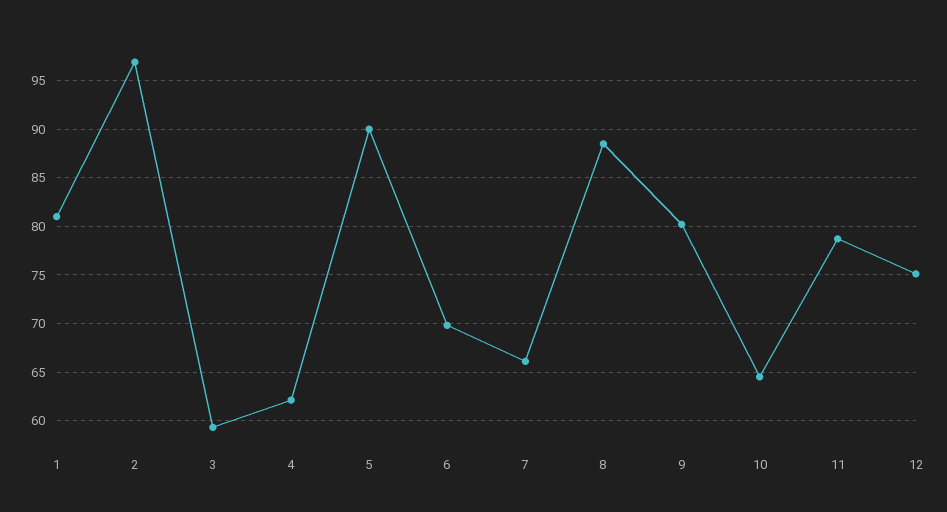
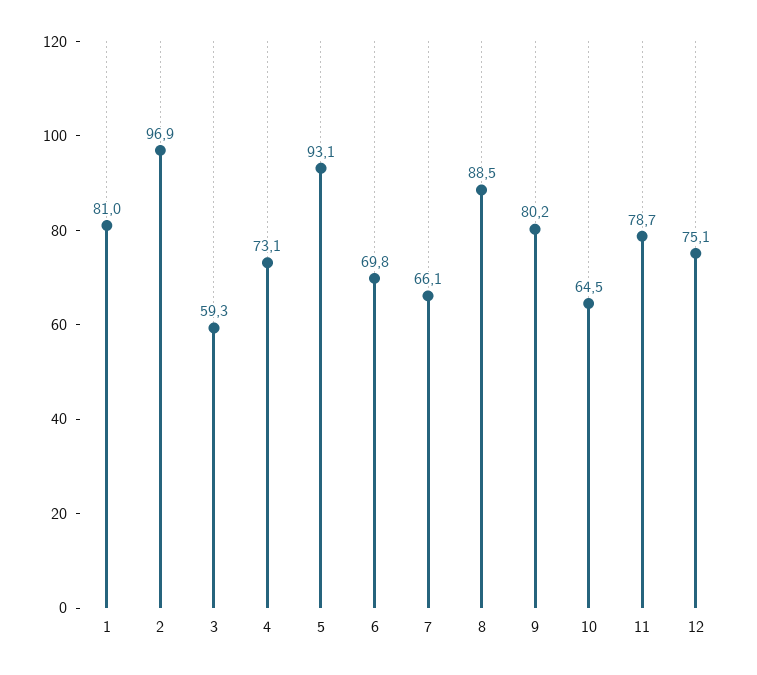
4: 62 -> 73.1
5: 90 -> 93.1

